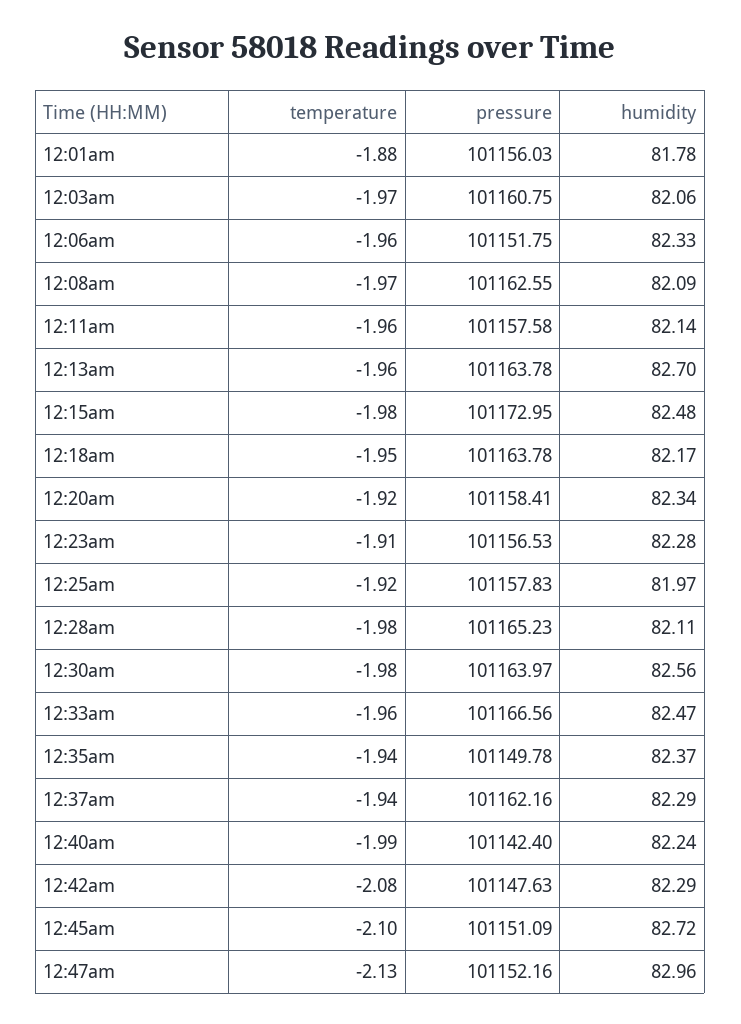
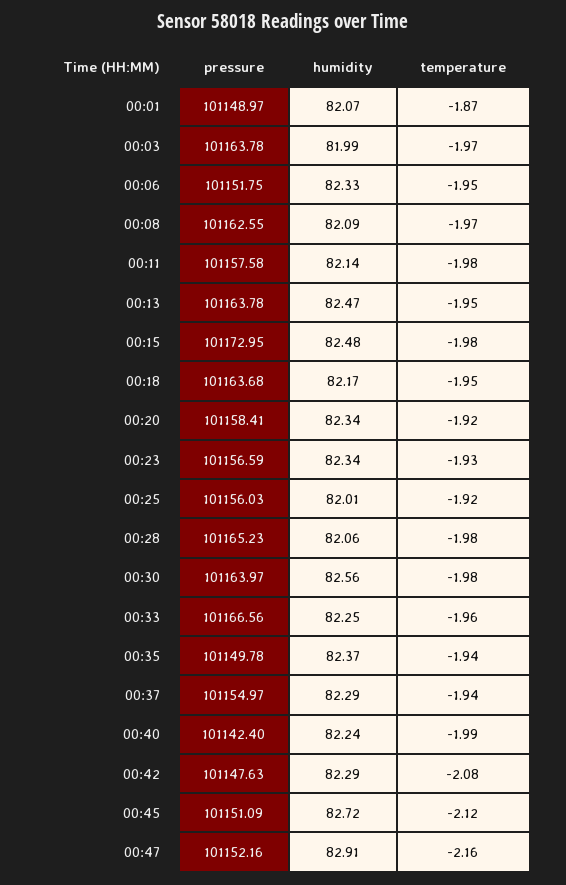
temperature, 12:01am: -1.88 -> -1.87
pressure, 12:01am: 101156.03 -> 101148.97
humidity, 12:01am: 81.78 -> 82.07
pressure, 12:03am: 101160.75 -> 101163.78
humidity, 12:03am: 82.06 -> 81.99
temperature, 12:06am: -1.96 -> -1.95
temperature, 12:11am: -1.96 -> -1.98
temperature, 12:13am: -1.96 -> -1.95
humidity, 12:13am: 82.7 -> 82.47
pressure, 12:18am: 101163.78 -> 101163.68
temperature, 12:23am: -1.91 -> -1.93
pressure, 12:23am: 101156.53 -> 101156.59
humidity, 12:23am: 82.28 -> 82.34
pressure, 12:25am: 101157.83 -> 101156.03
humidity, 12:25am: 81.97 -> 82.01
humidity, 12:28am: 82.11 -> 82.06
humidity, 12:33am: 82.47 -> 82.25
pressure, 12:37am: 101162.16 -> 101154.97
temperature, 12:45am: -2.1 -> -2.12
temperature, 12:47am: -2.13 -> -2.16
humidity, 12:47am: 82.96 -> 82.91

